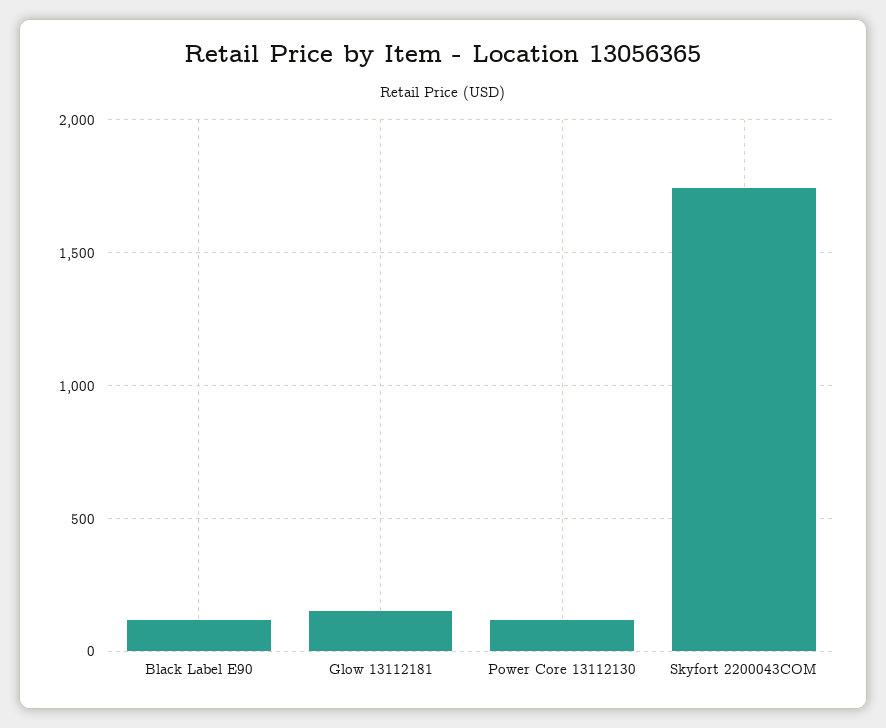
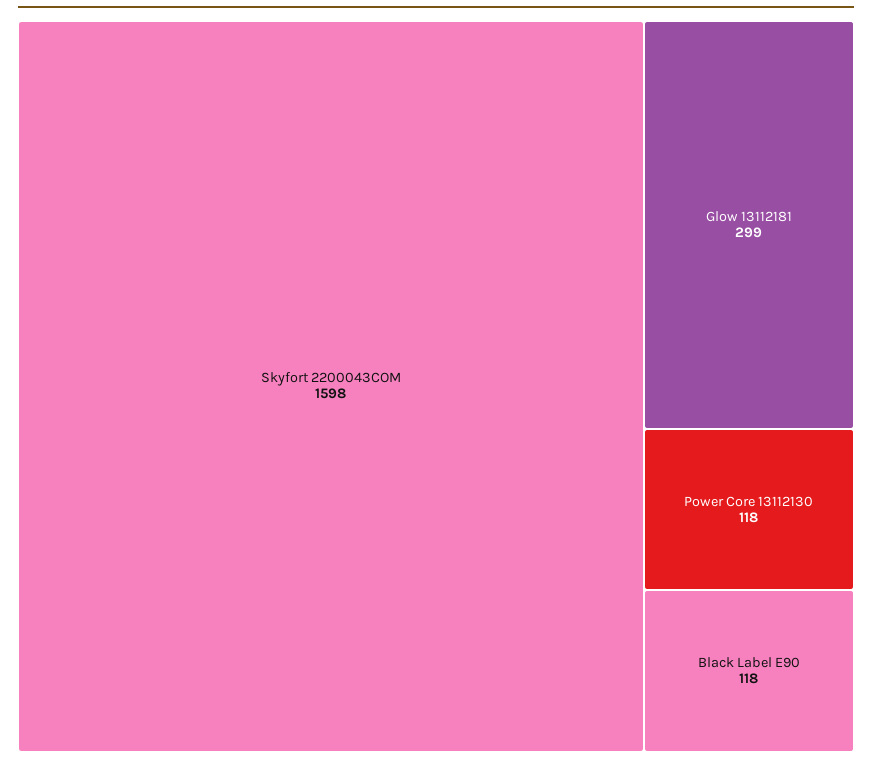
Glow 13112181: 150 -> 299
Skyfort 2200043COM: 1750 -> 1598

